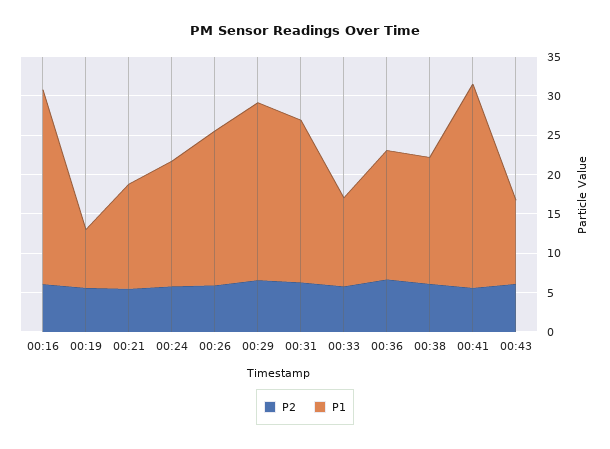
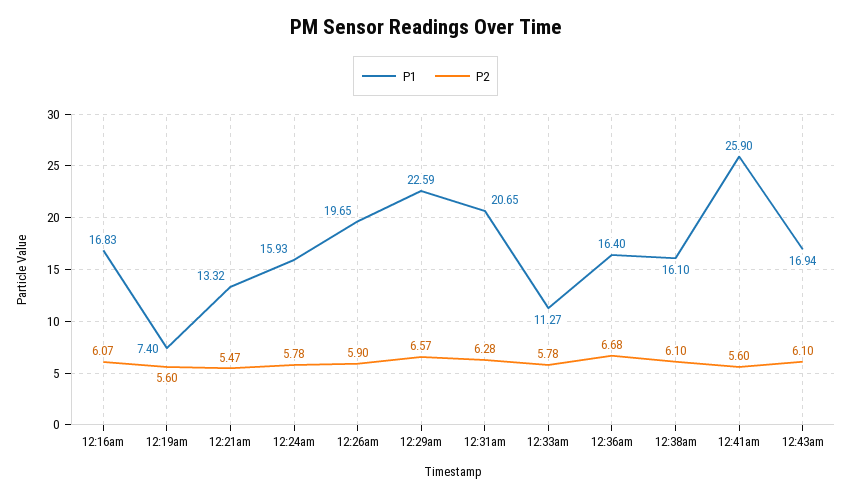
P1, 00:16: 25 -> 16.83
P1, 00:43: 10 -> 16.94

